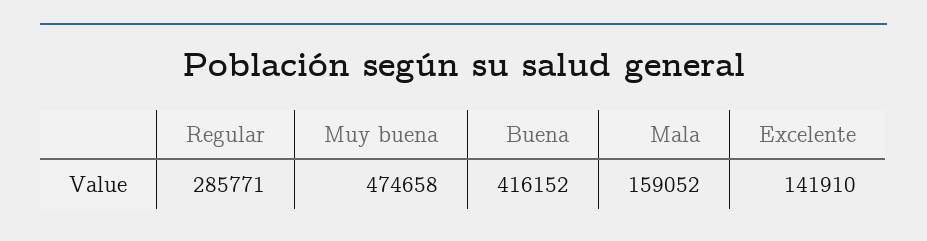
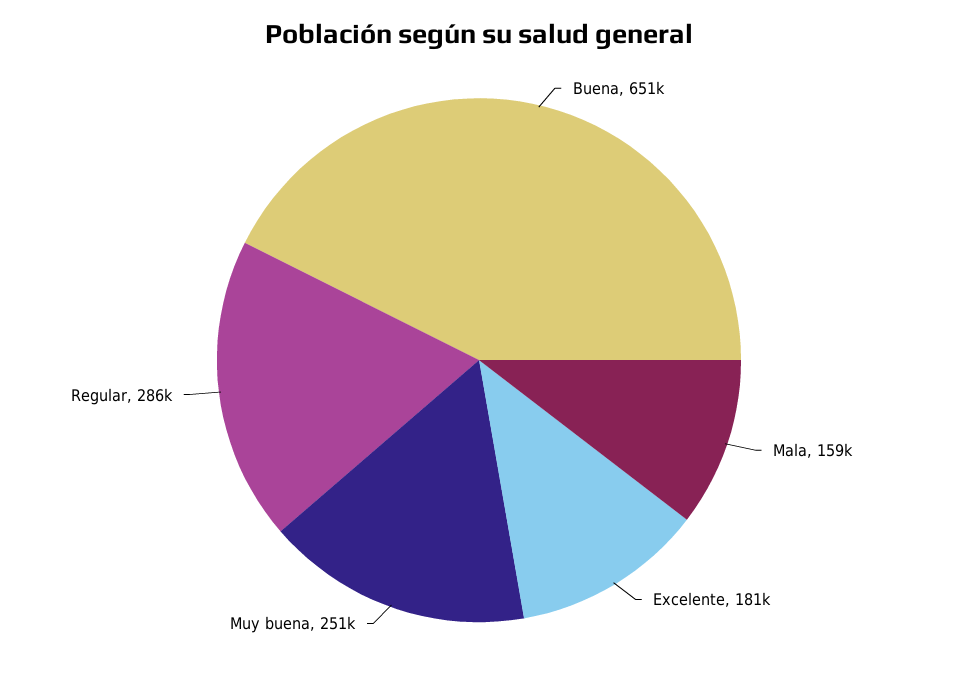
Muy buena: 474658 -> 251000
Buena: 416152 -> 651000
Excelente: 141910 -> 181000

